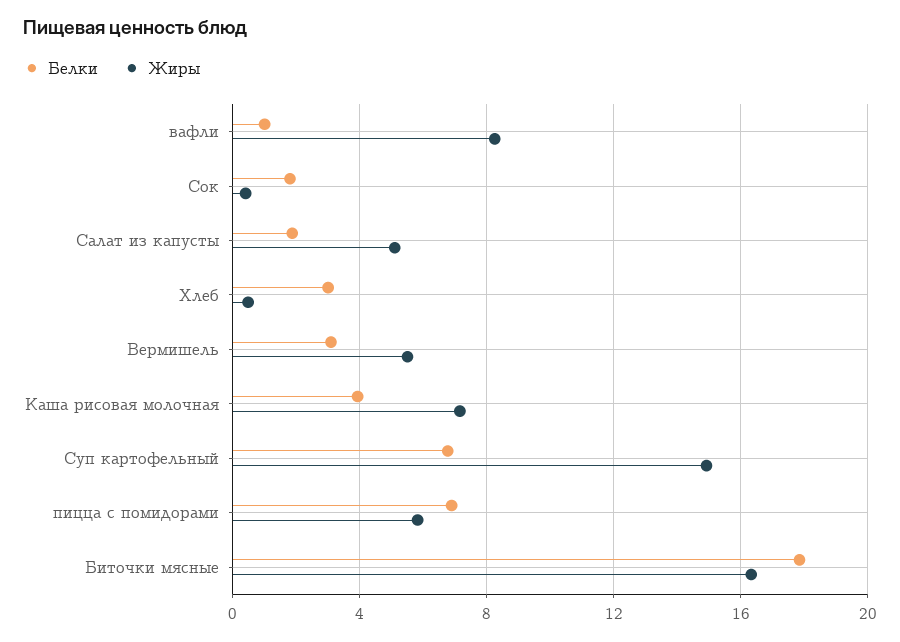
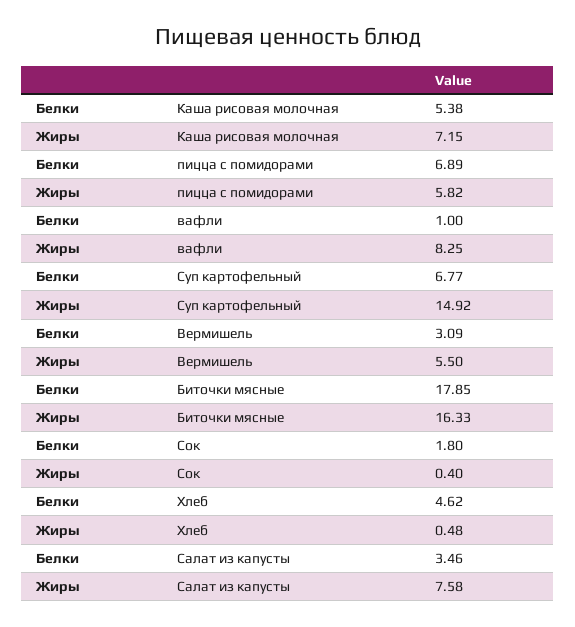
Белки, Салат из капусты: 2 -> 3.46
Жиры, Салат из капусты: 5 -> 7.58
Белки, Хлеб: 3 -> 4.62
Белки, Каша рисовая молочная: 4 -> 5.38

